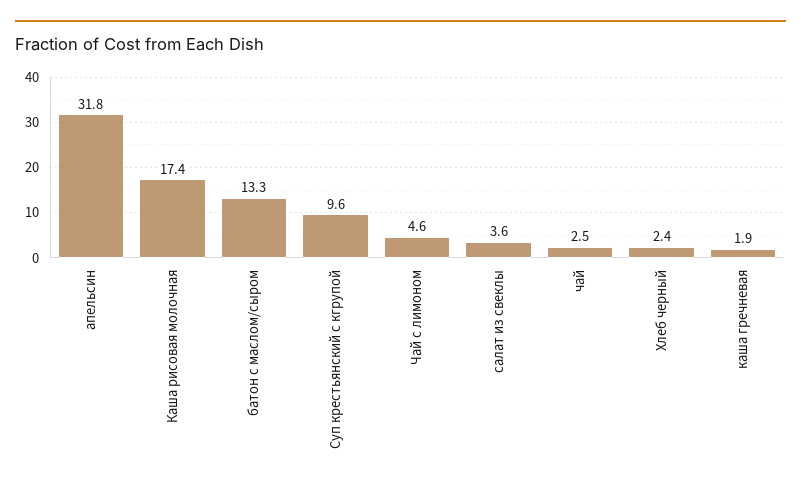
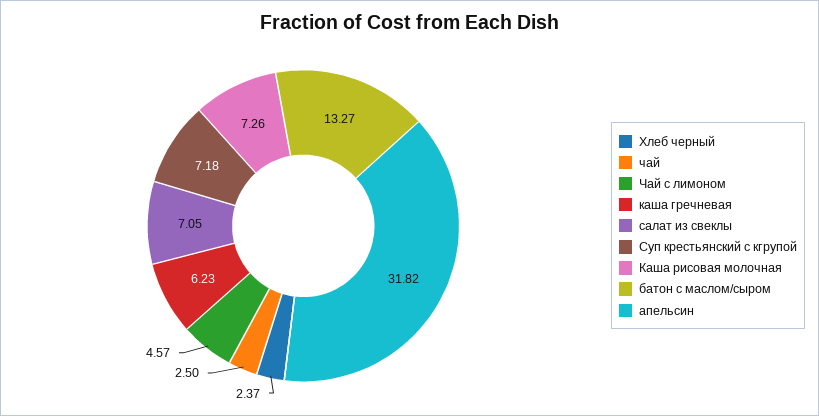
Каша рисовая молочная: 17.4 -> 7.26
Суп крестьянский с кгрупой: 9.6 -> 7.18
салат из свеклы: 3.6 -> 7.05
каша гречневая: 1.9 -> 6.23

